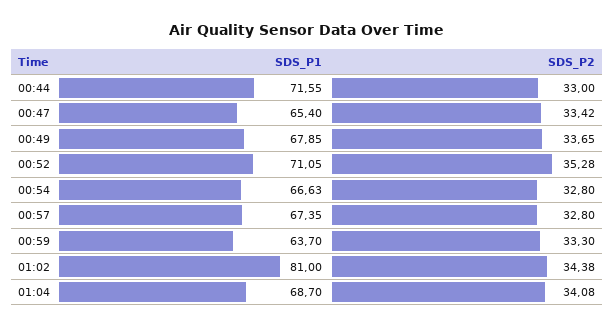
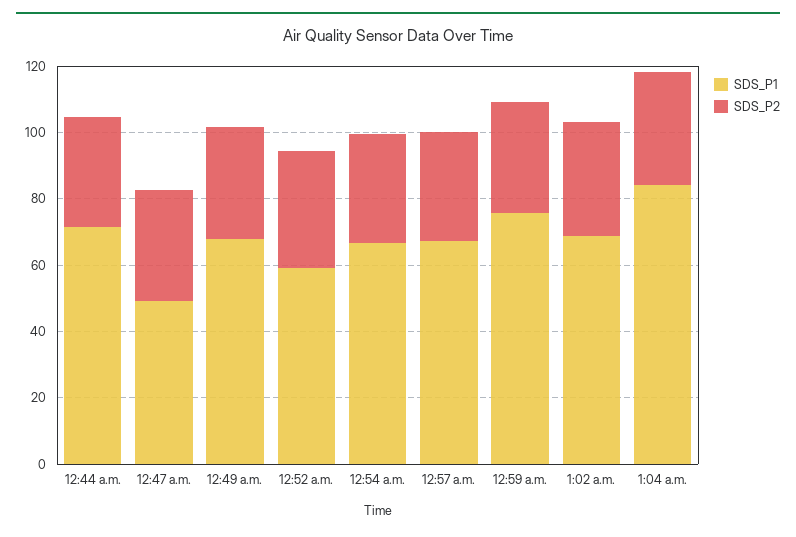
SDS_P1, 00:47: 65.4 -> 50
SDS_P1, 00:52: 71.05 -> 60
SDS_P1, 00:59: 63.7 -> 75
SDS_P1, 01:02: 81 -> 70
SDS_P1, 01:04: 68.7 -> 85

